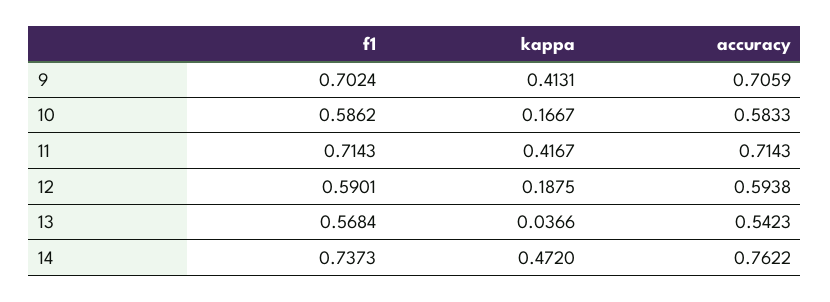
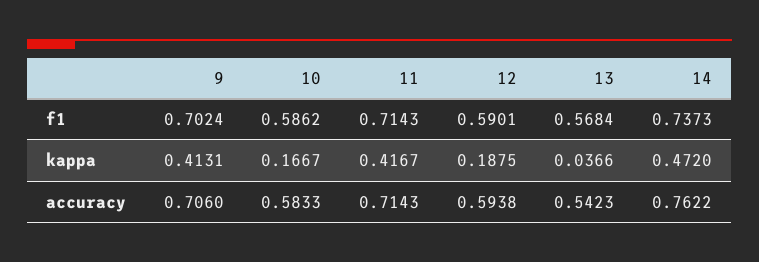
accuracy, 9: 0.7059 -> 0.706

